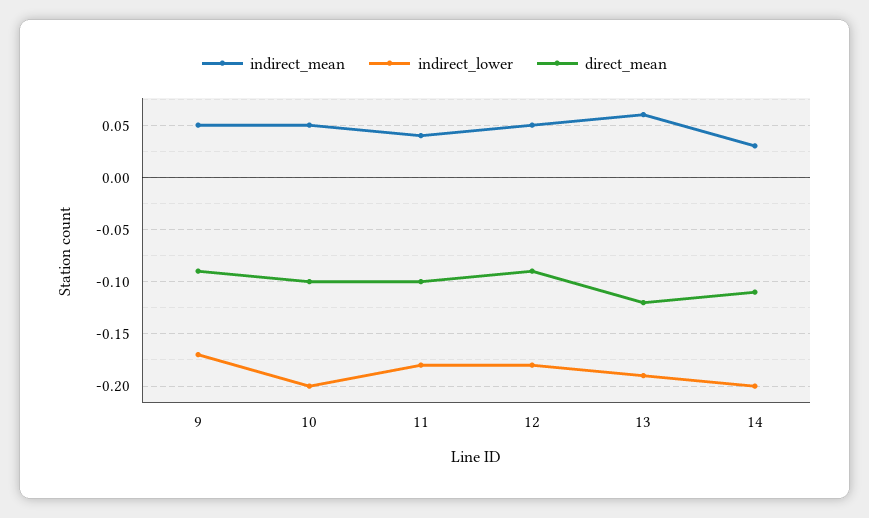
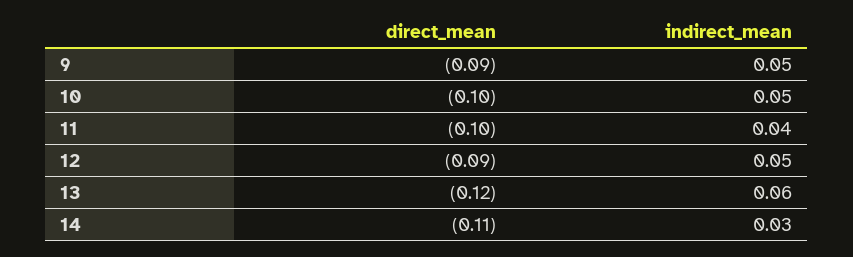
indirect_lower, 9: -0.17 -> none
indirect_lower, 10: -0.2 -> none
indirect_lower, 11: -0.18 -> none
indirect_lower, 12: -0.18 -> none
indirect_lower, 13: -0.19 -> none
indirect_lower, 14: -0.2 -> none

